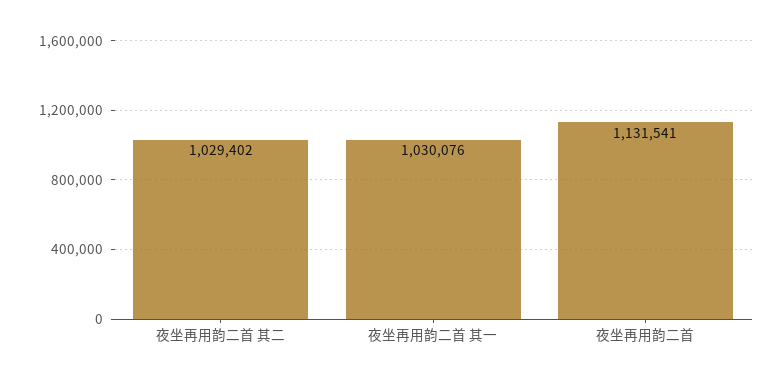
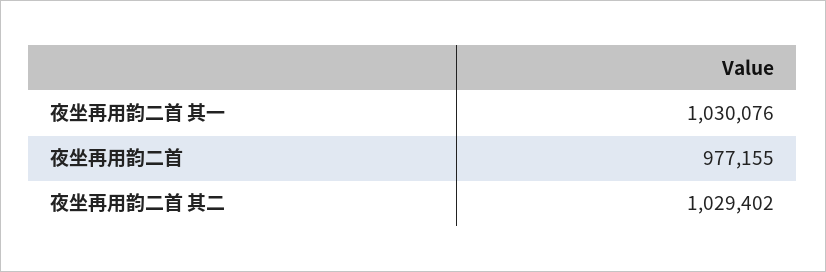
夜坐再用韵二首: 1131541 -> 977155

